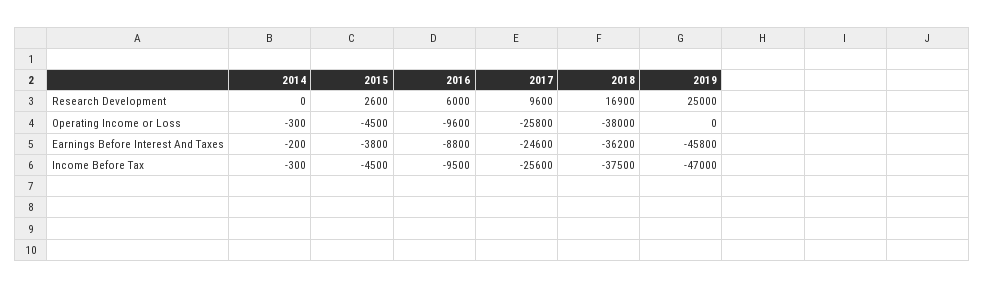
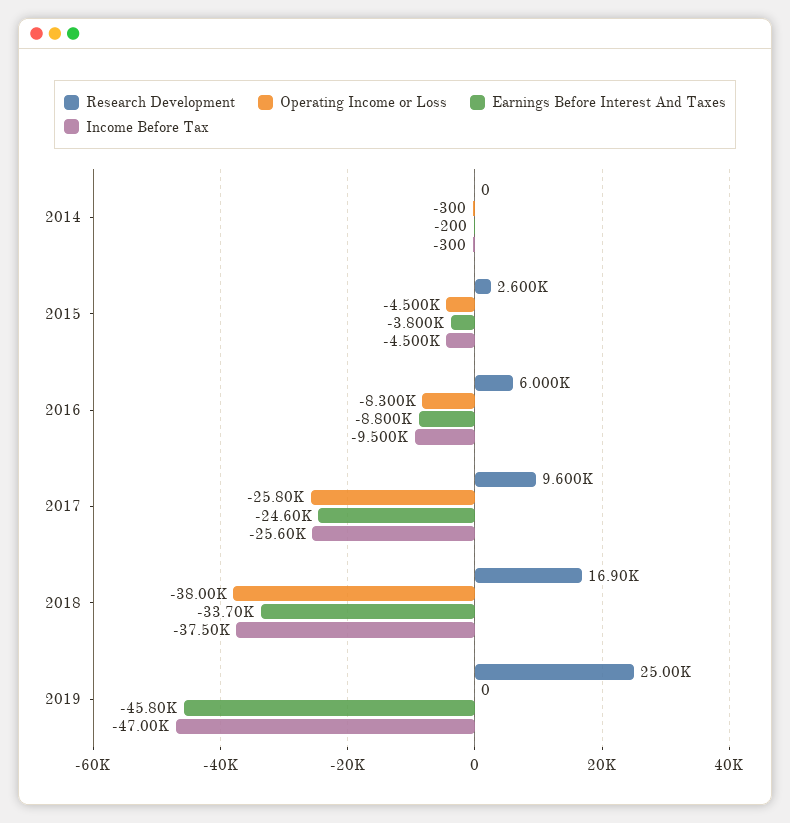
Operating Income or Loss, 2016: -9600 -> -8300
Earnings Before Interest And Taxes, 2018: -36200 -> -33700

